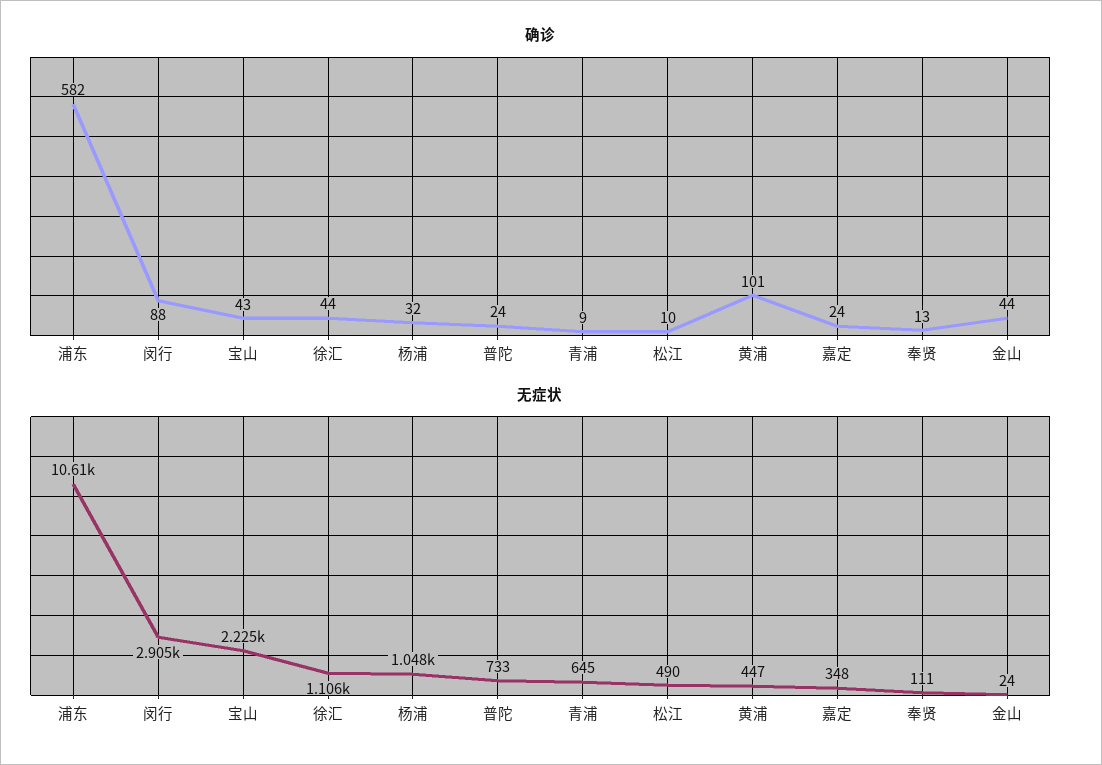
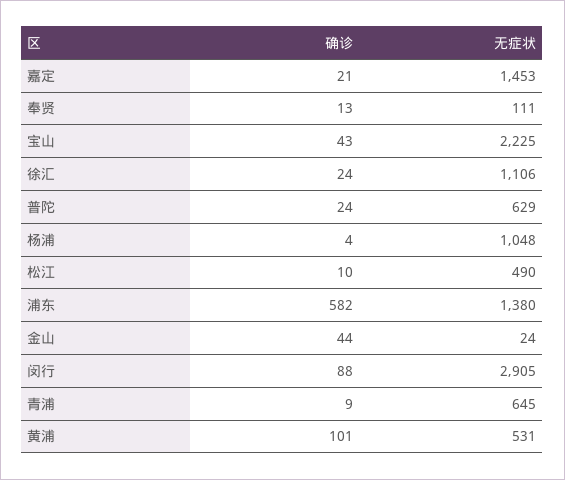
确诊, 徐汇: 44 -> 24
确诊, 杨浦: 32 -> 4
确诊, 嘉定: 24 -> 21
无症状, 浦东: 10610 -> 1380
无症状, 普陀: 733 -> 629
无症状, 黄浦: 447 -> 531
无症状, 嘉定: 348 -> 1453

